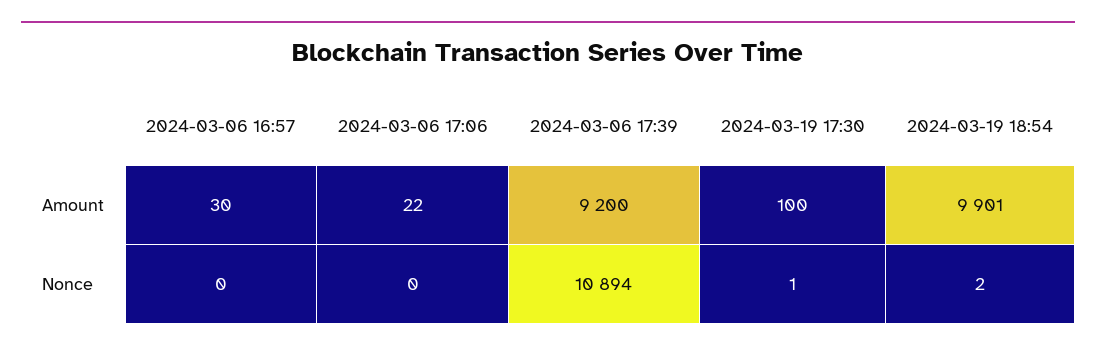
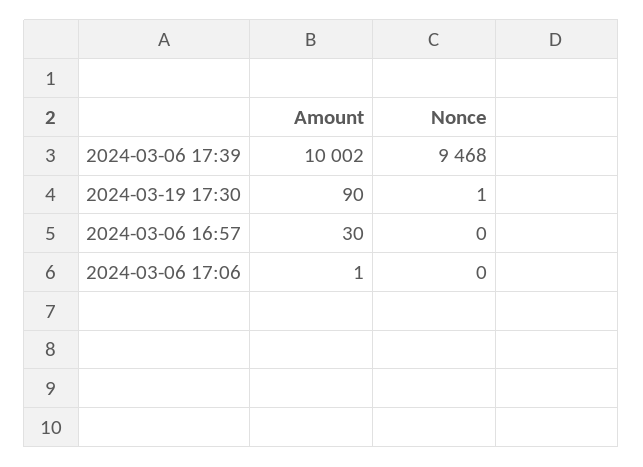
2024-03-06 17:06, Amount: 22 -> 1
2024-03-06 17:39, Amount: 9200 -> 10002
2024-03-19 17:30, Amount: 100 -> 90
2024-03-19 18:54, Amount: 9901 -> none
2024-03-06 17:39, Nonce: 10894 -> 9468
2024-03-19 18:54, Nonce: 2 -> none

